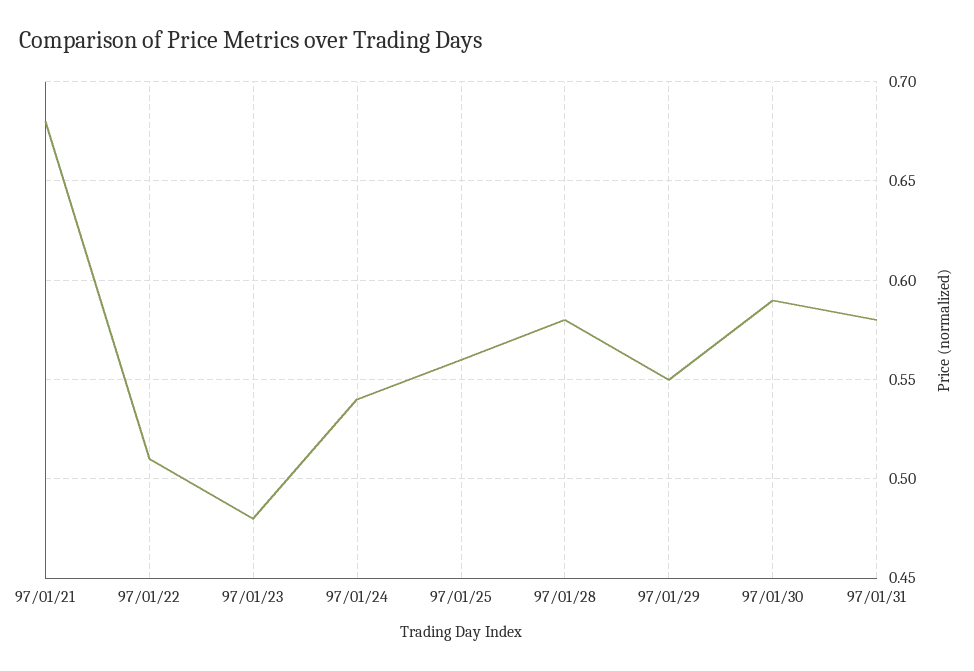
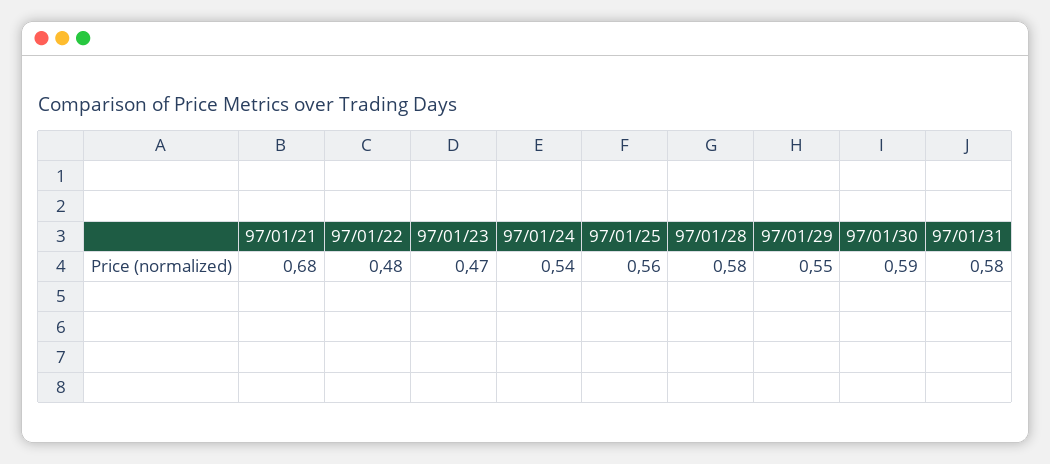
97/01/22: 0.51 -> 0.48
97/01/23: 0.48 -> 0.47

